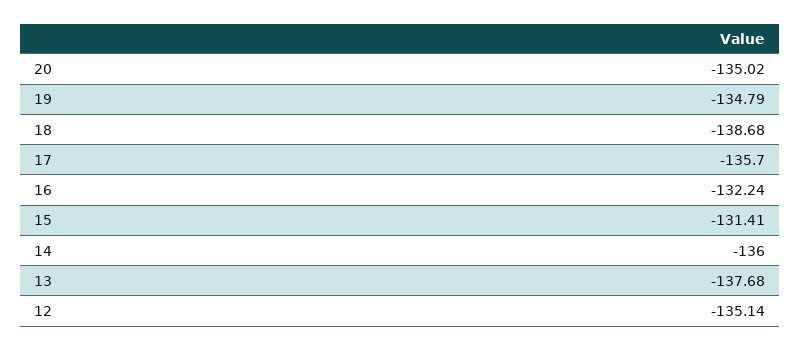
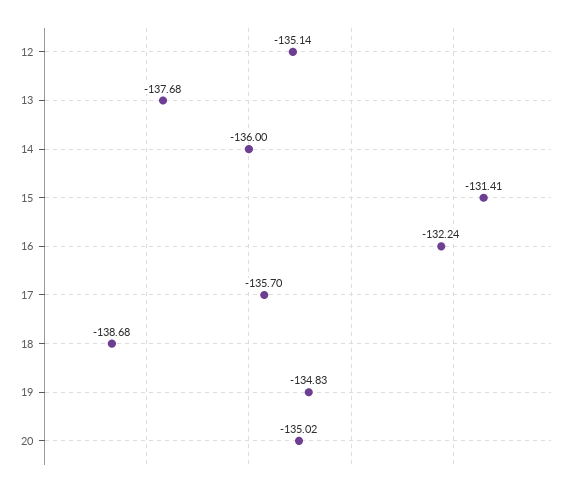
19: -134.79 -> -134.83

